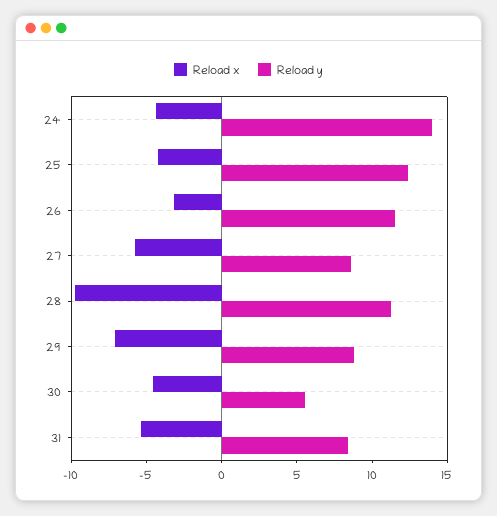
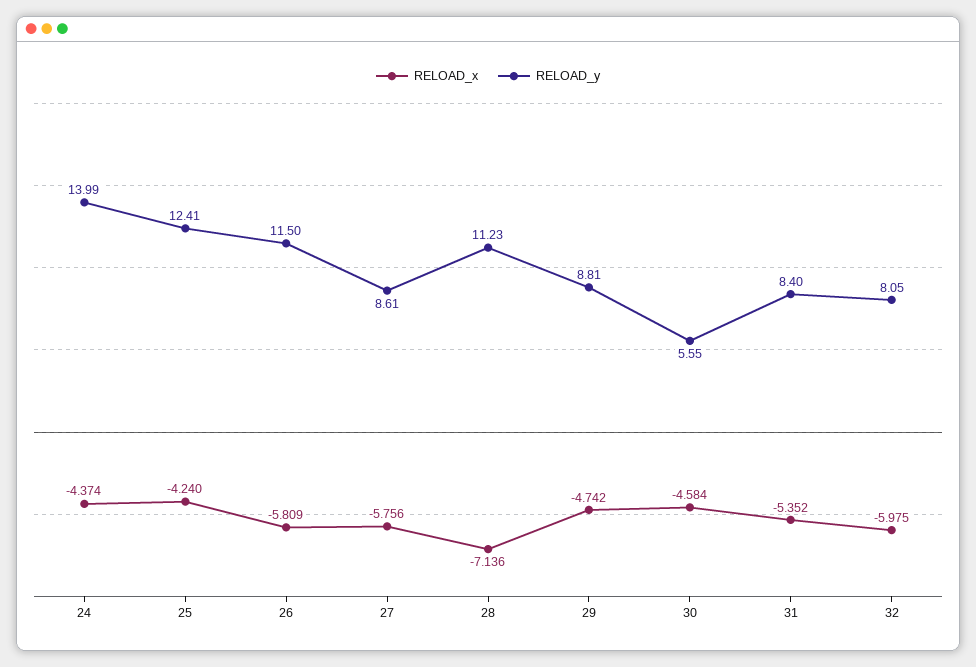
Reload x, 26: -3 -> -5.809
Reload x, 28: -10 -> -7.136
Reload x, 29: -7 -> -4.742
Reload x, 32: none -> -5.975
Reload y, 32: none -> 8.05

